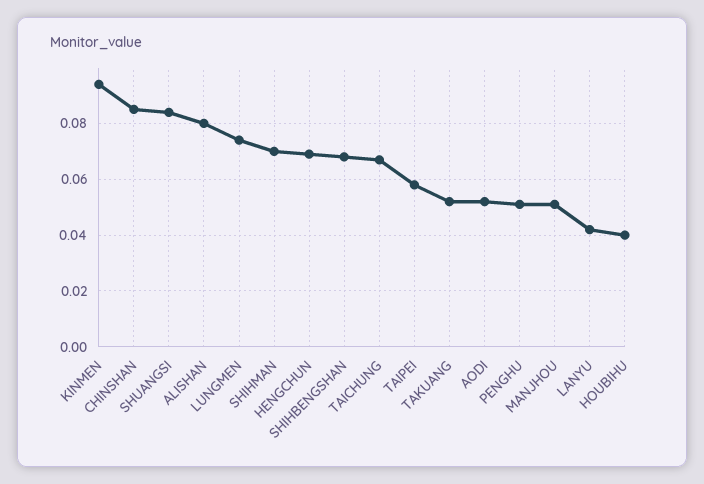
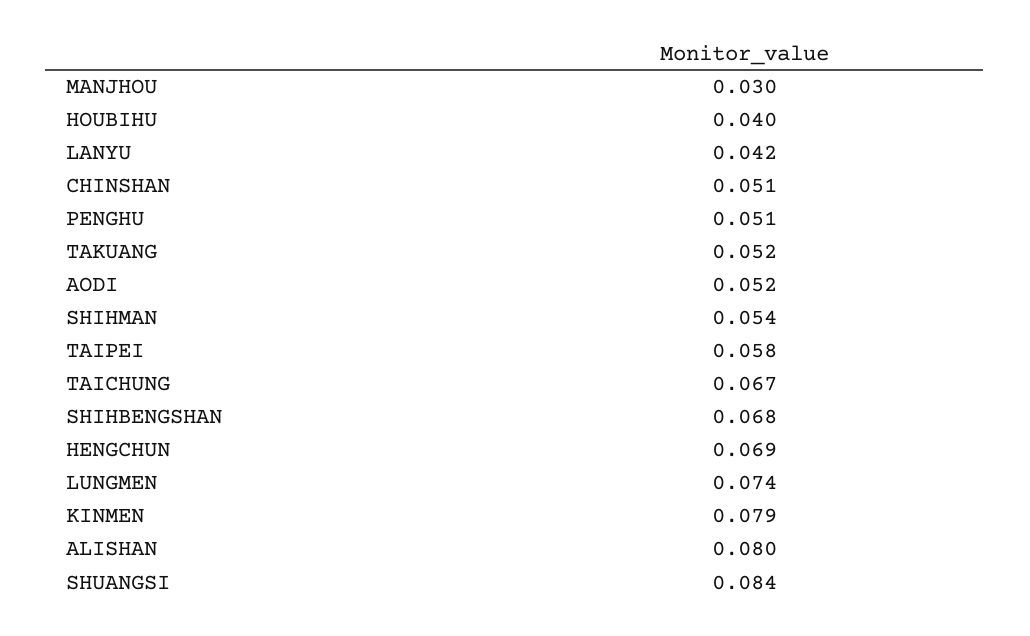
KINMEN: 0.095 -> 0.079
CHINSHAN: 0.085 -> 0.051
SHIHMAN: 0.07 -> 0.054
MANJHOU: 0.05 -> 0.03

